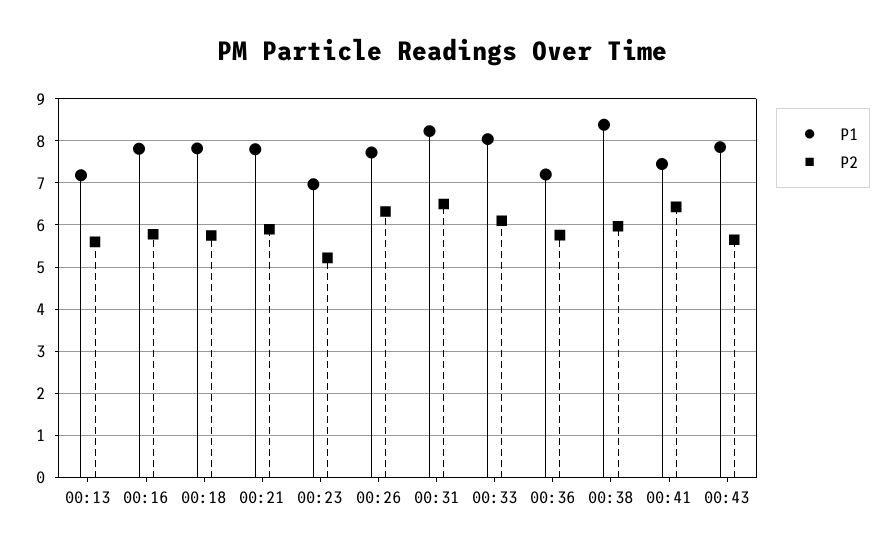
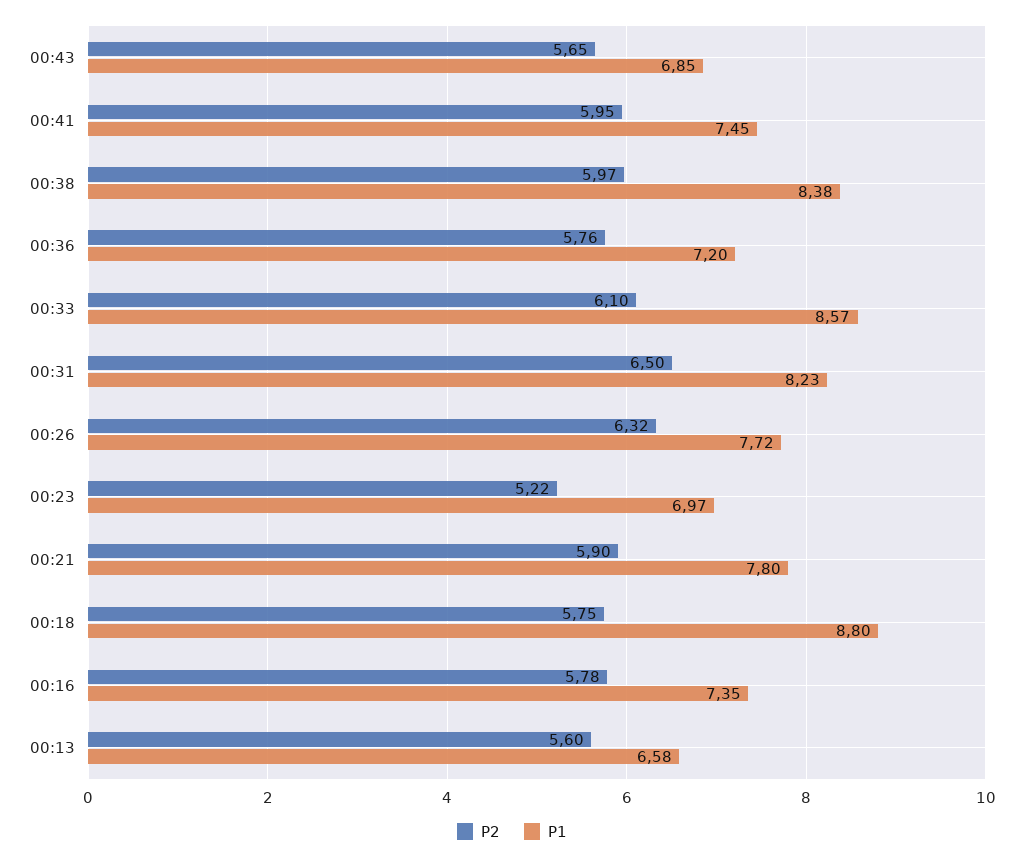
P1, 00:13: 7.2 -> 6.58
P1, 00:16: 7.8 -> 7.35
P1, 00:18: 7.8 -> 8.8
P1, 00:33: 8 -> 8.57
P2, 00:41: 6.4 -> 5.95
P1, 00:43: 7.8 -> 6.85

